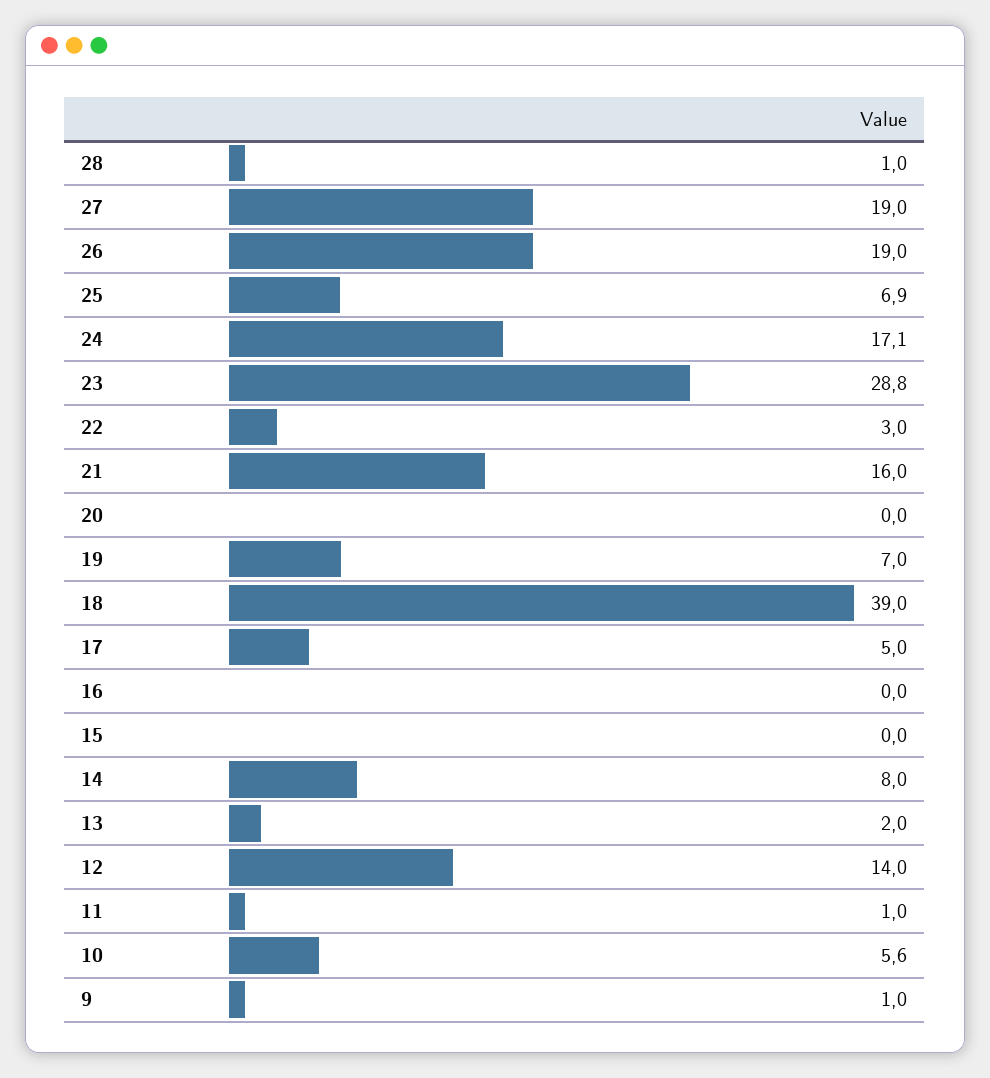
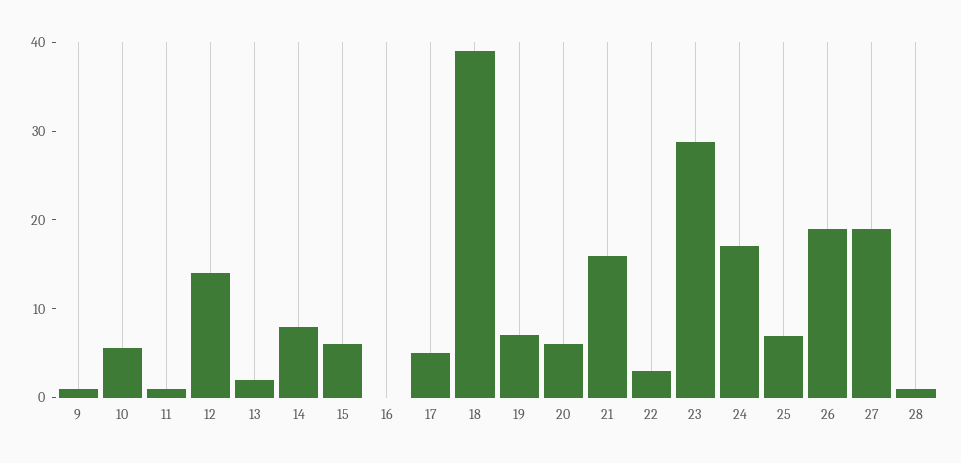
20: 0 -> 6
15: 0 -> 6

